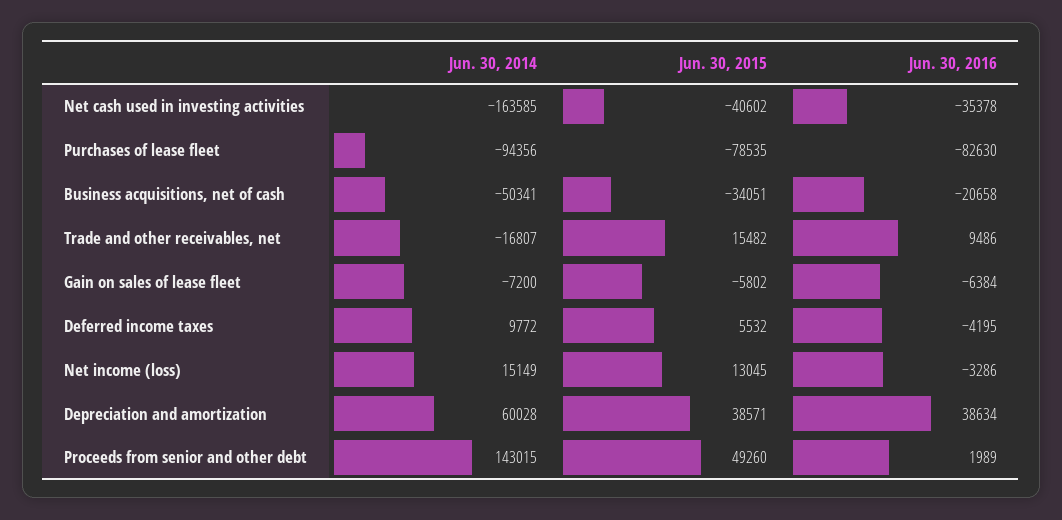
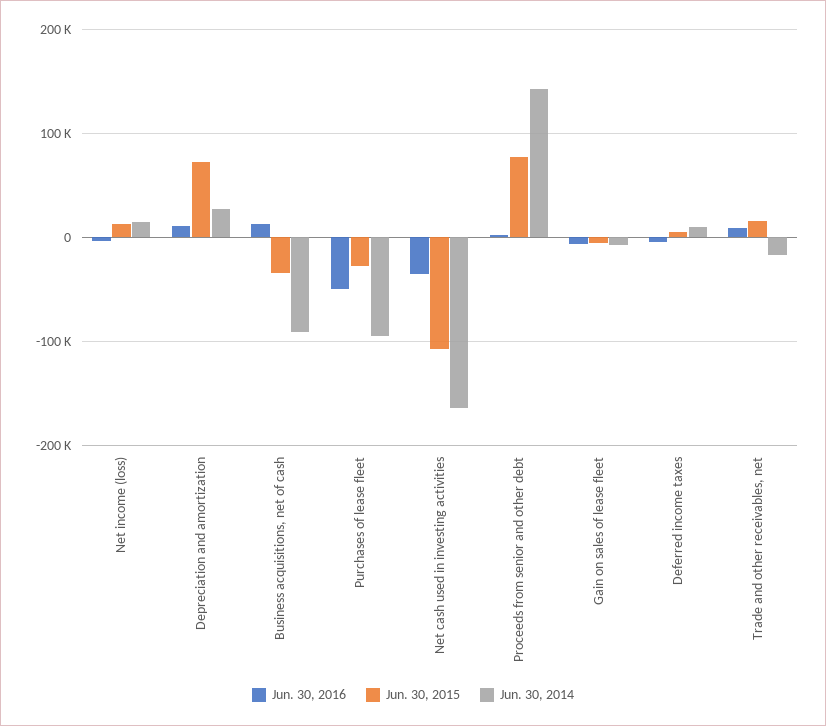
Jun. 30, 2015, Net cash used in investing activities: -40602 -> -110000
Jun. 30, 2015, Purchases of lease fleet: -78535 -> -30000
Jun. 30, 2016, Purchases of lease fleet: -82630 -> -50000
Jun. 30, 2014, Business acquisitions, net of cash: -50341 -> -90000
Jun. 30, 2016, Business acquisitions, net of cash: -20658 -> 10000
Jun. 30, 2014, Depreciation and amortization: 60028 -> 30000
Jun. 30, 2015, Depreciation and amortization: 38571 -> 70000
Jun. 30, 2016, Depreciation and amortization: 38634 -> 10000
Jun. 30, 2015, Proceeds from senior and other debt: 49260 -> 80000

